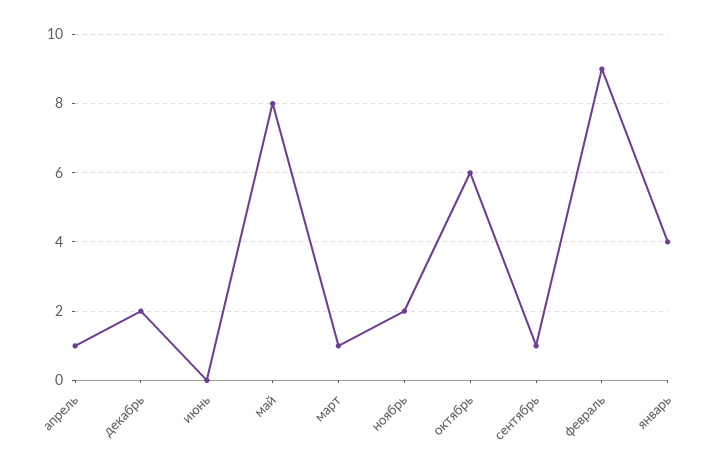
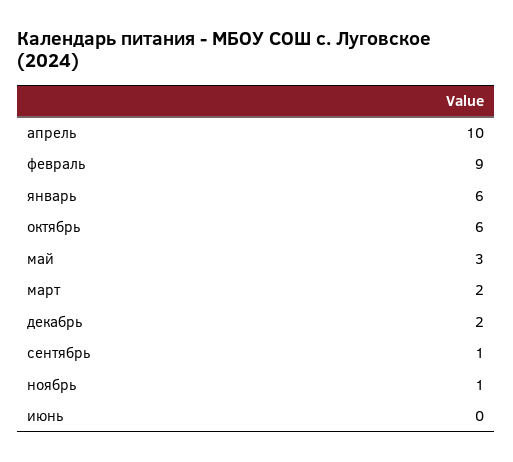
апрель: 1 -> 10
май: 8 -> 3
март: 1 -> 2
ноябрь: 2 -> 1
январь: 4 -> 6

